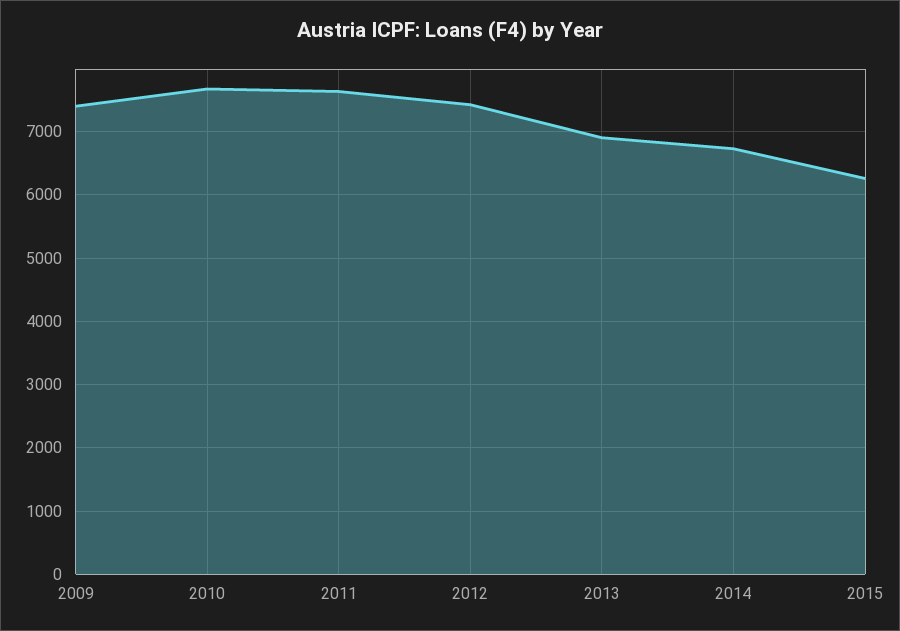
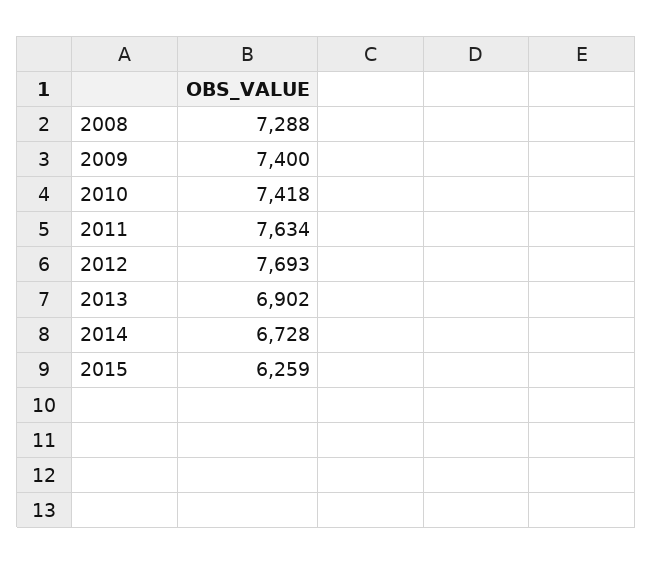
2010: 7700 -> 7418
2012: 7400 -> 7693
2008: none -> 7288

